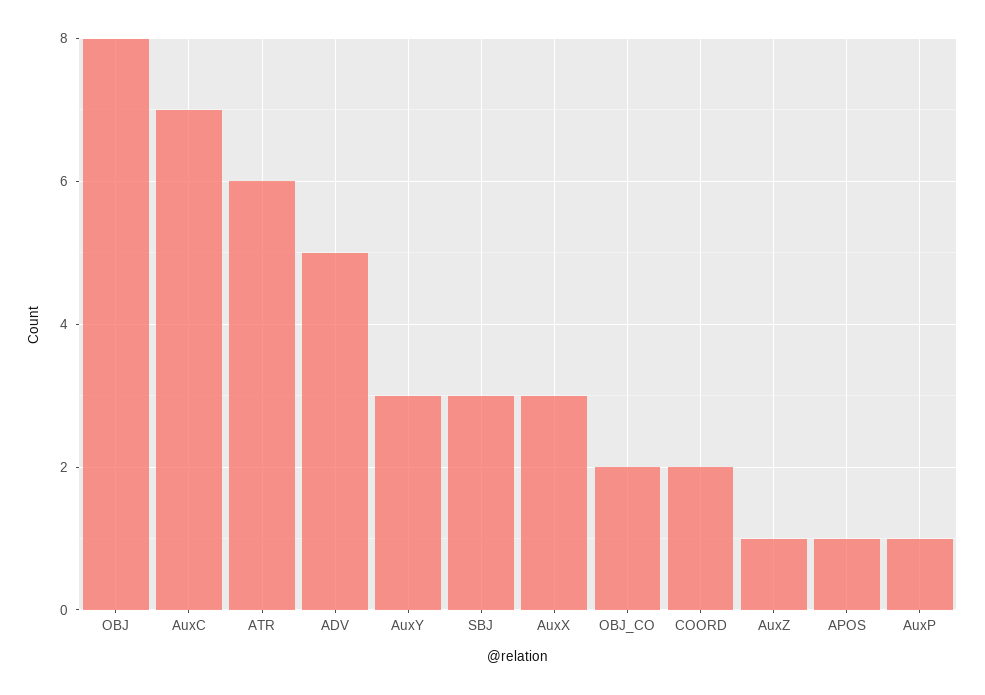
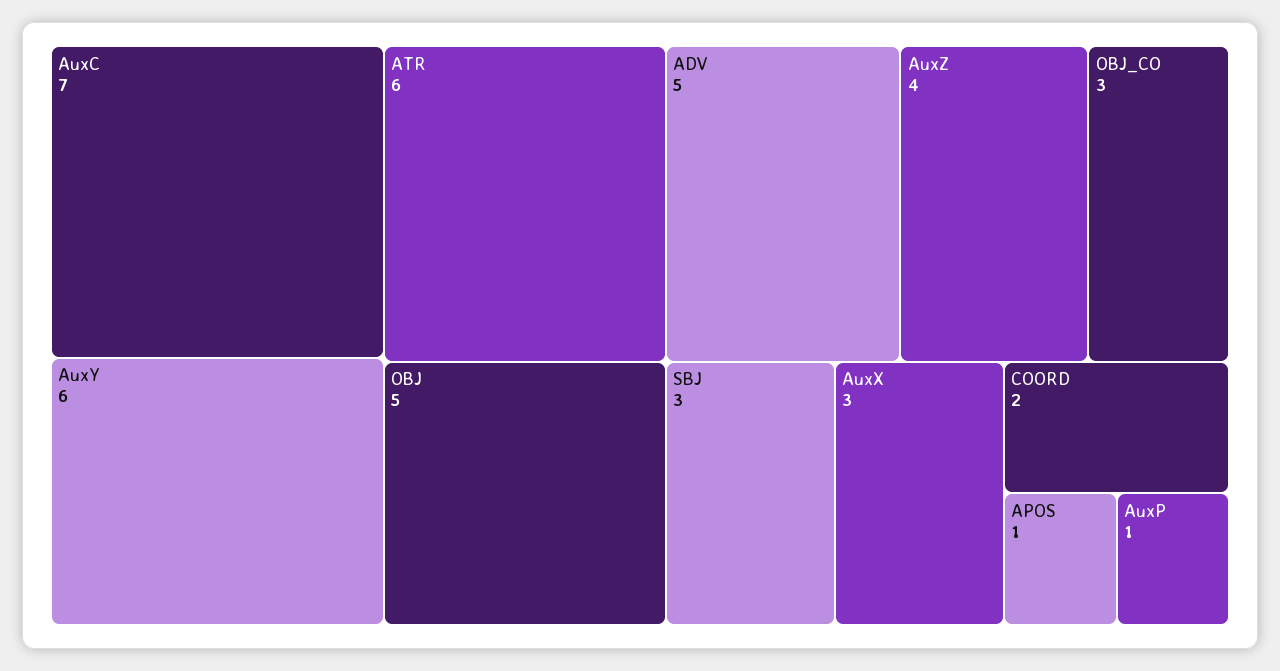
OBJ: 8 -> 5
AuxY: 3 -> 6
OBJ_CO: 2 -> 3
AuxZ: 1 -> 4

